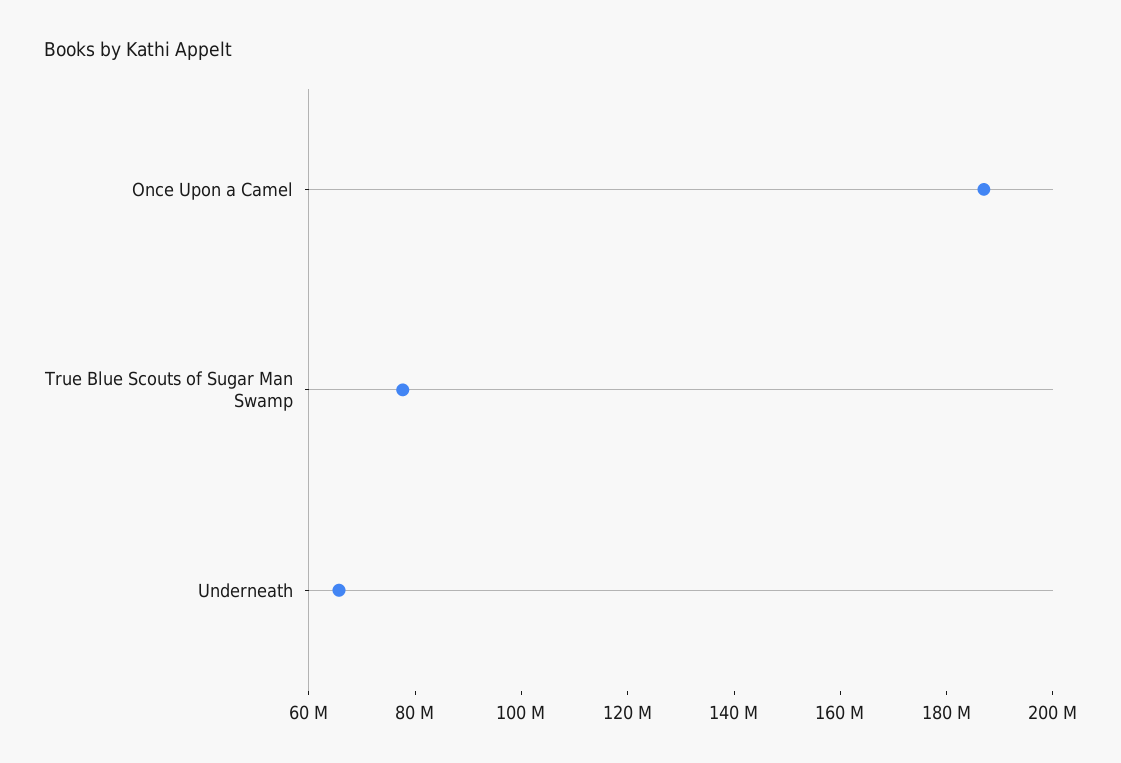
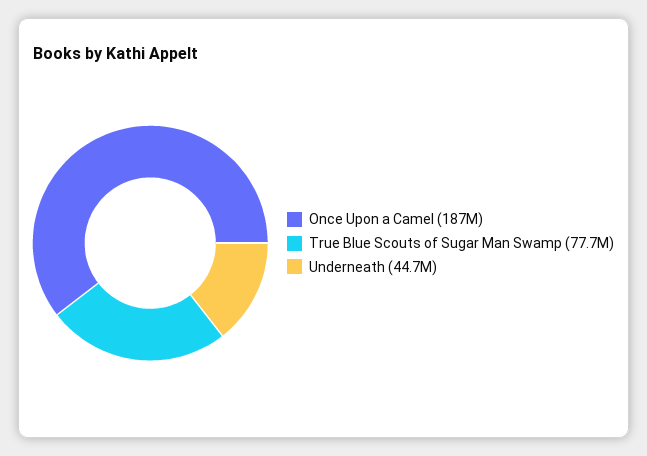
Underneath: 65000000 -> 44700000

